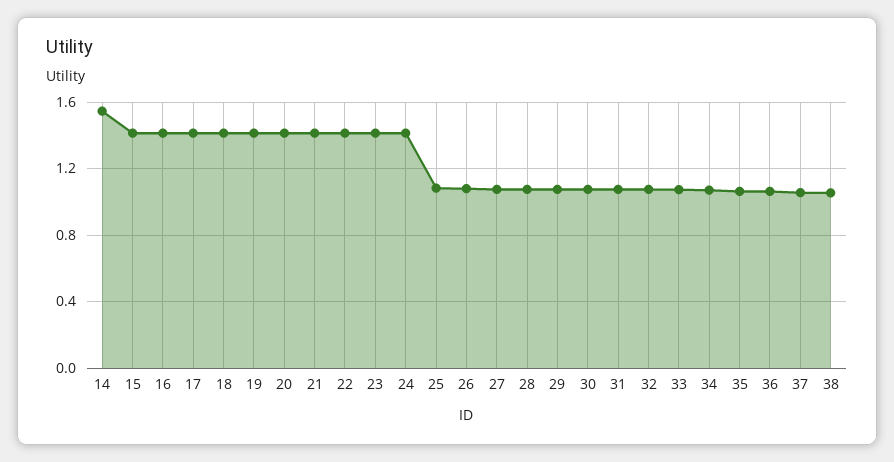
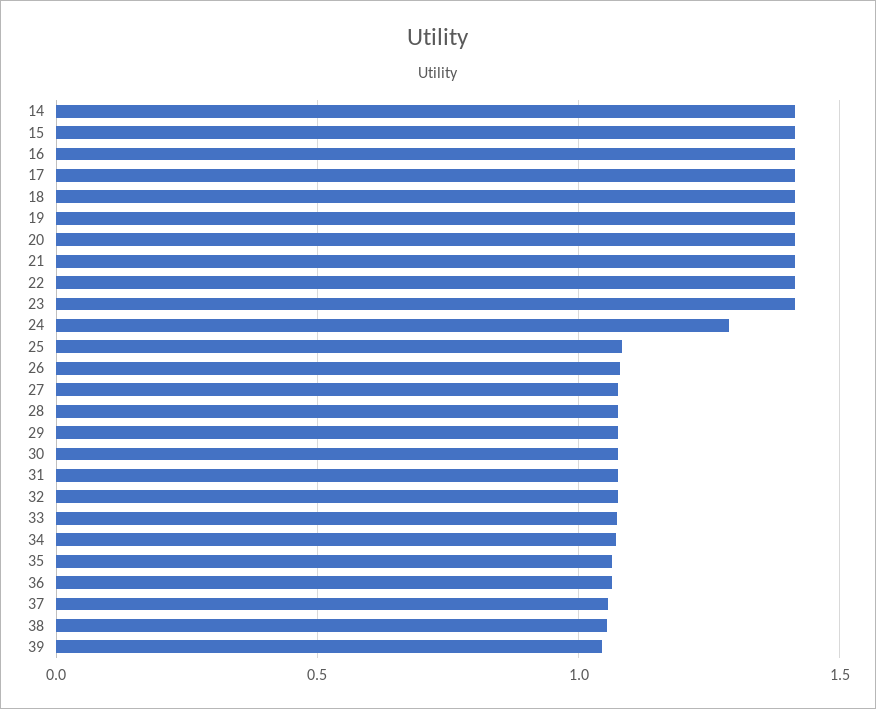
14: 1.55 -> 1.4
24: 1.4 -> 1.3
39: none -> 1.05

